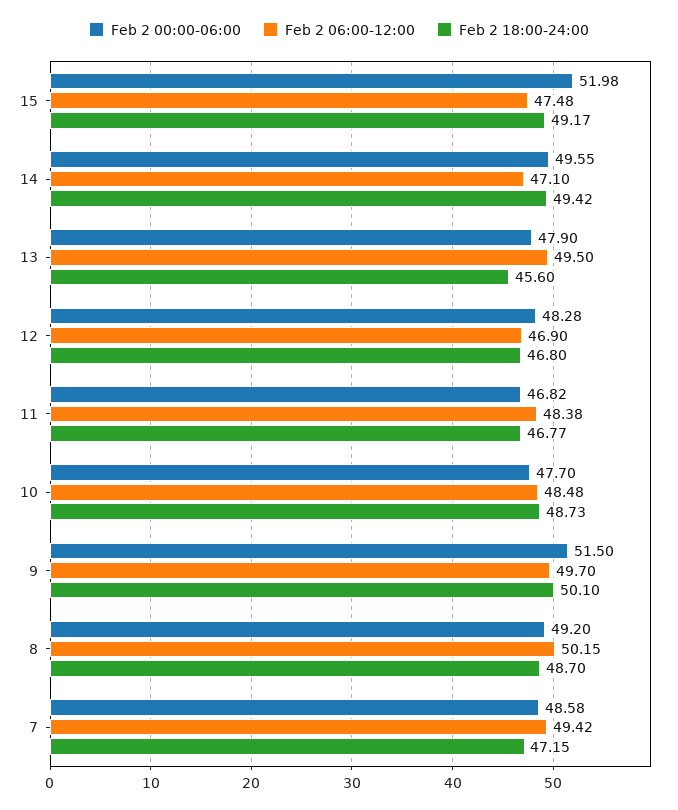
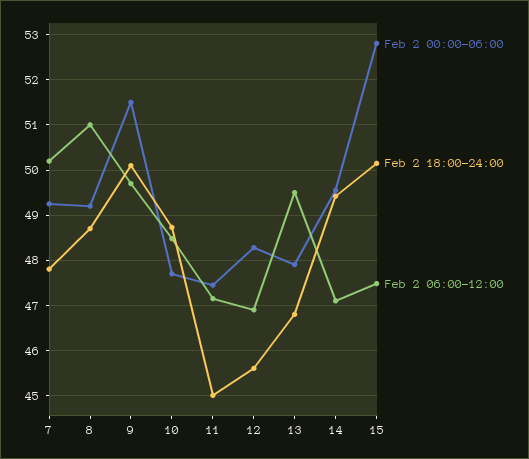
Feb 2 00:00-06:00, 15: 51.98 -> 52.8
Feb 2 18:00-24:00, 15: 49.17 -> 50.2
Feb 2 18:00-24:00, 13: 45.6 -> 46.8
Feb 2 18:00-24:00, 12: 46.8 -> 45.6
Feb 2 00:00-06:00, 11: 46.82 -> 47.4
Feb 2 06:00-12:00, 11: 48.38 -> 47.2
Feb 2 18:00-24:00, 11: 46.77 -> 45
Feb 2 06:00-12:00, 8: 50.15 -> 51
Feb 2 00:00-06:00, 7: 48.58 -> 49.2
Feb 2 06:00-12:00, 7: 49.42 -> 50.2
Feb 2 18:00-24:00, 7: 47.15 -> 47.8

